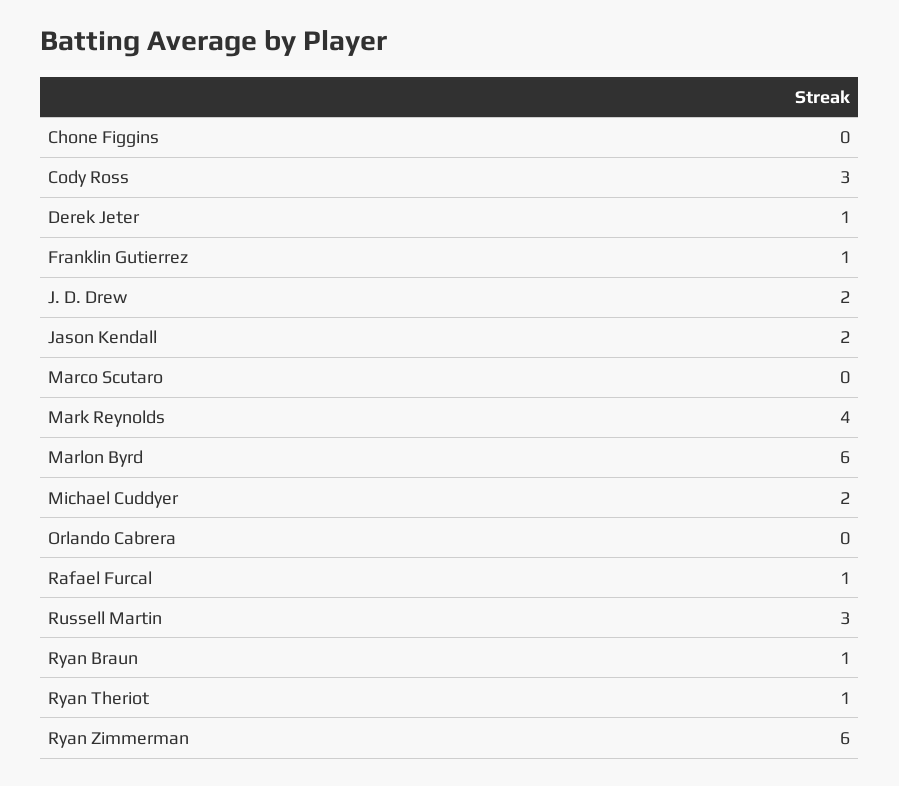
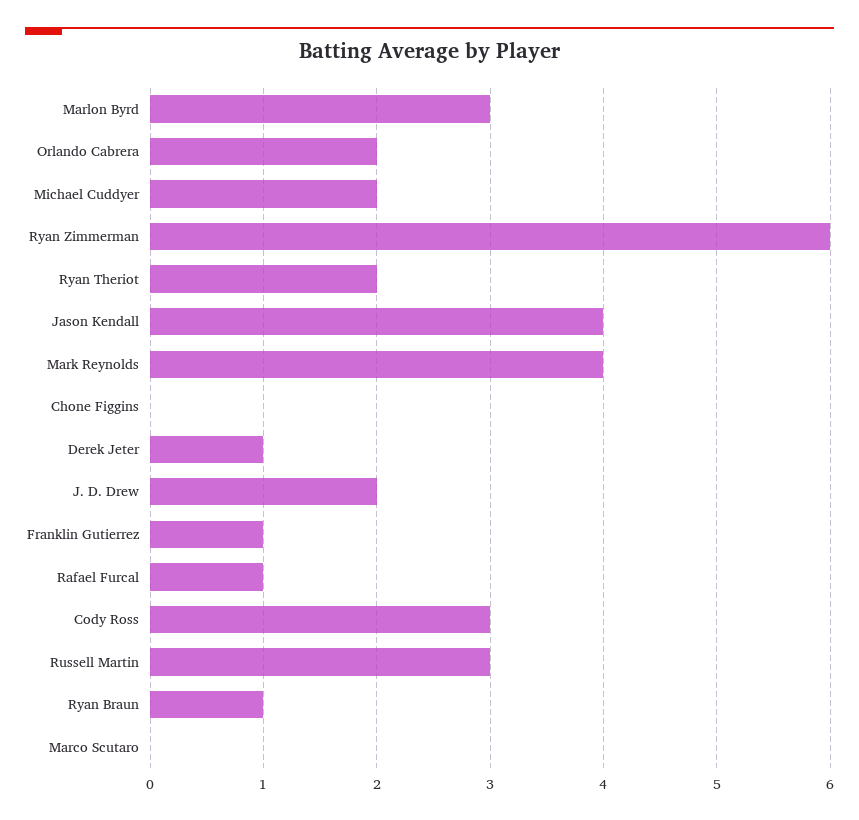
Jason Kendall: 2 -> 4
Marlon Byrd: 6 -> 3
Orlando Cabrera: 0 -> 2
Ryan Theriot: 1 -> 2

